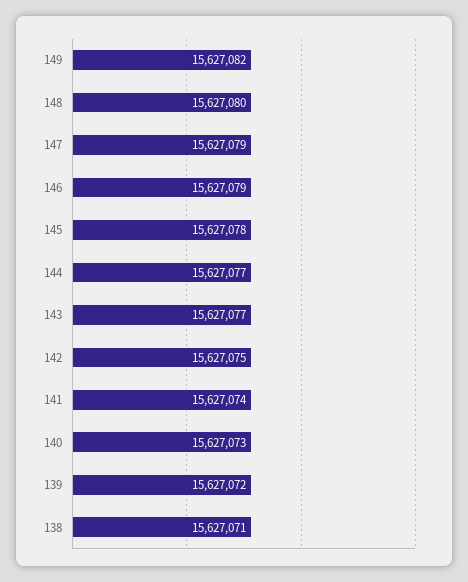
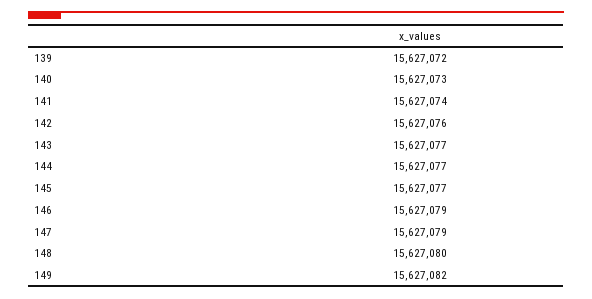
145: 15627078 -> 15627077
142: 15627075 -> 15627076
138: 15627071 -> none

